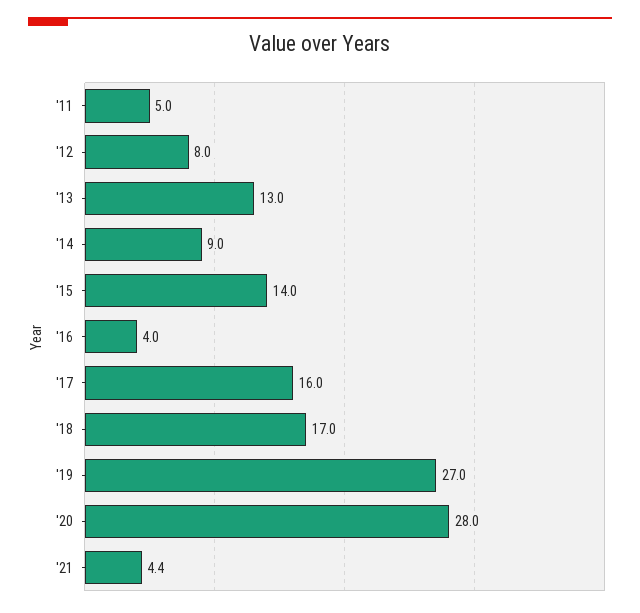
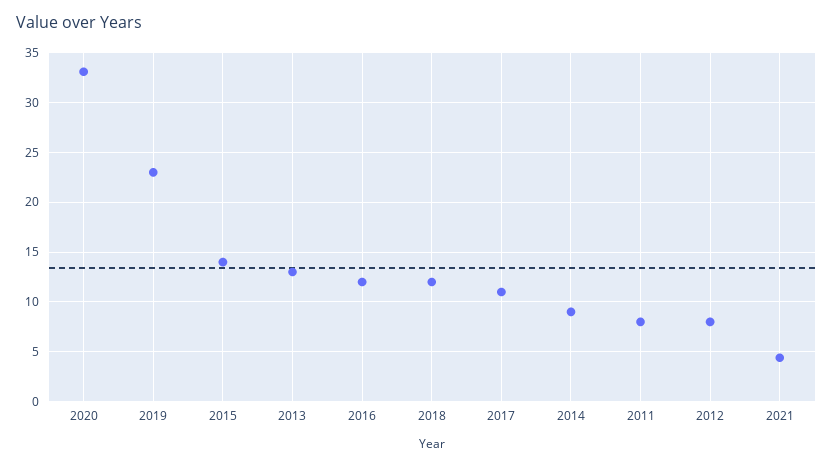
'11: 5 -> 8
'16: 4 -> 12
'17: 16 -> 11
'18: 17 -> 12
'19: 27 -> 23
'20: 28 -> 33

